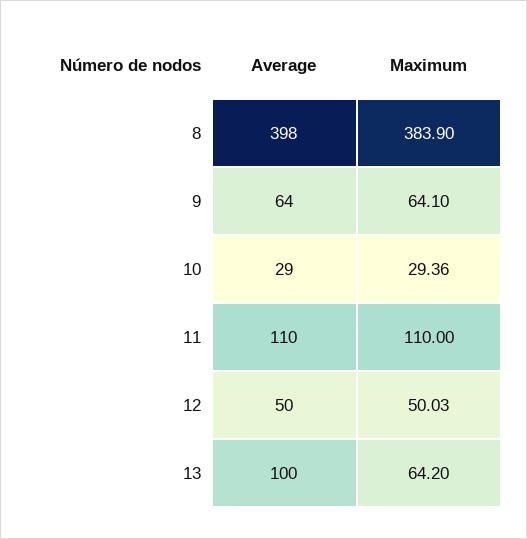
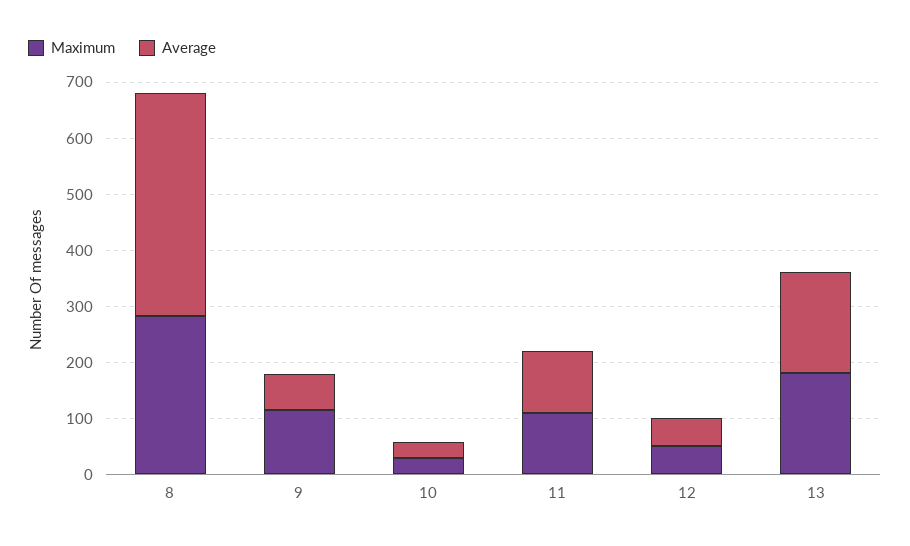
Maximum, 8: 383.9 -> 280
Maximum, 9: 64.1 -> 120
Average, 13: 100 -> 180
Maximum, 13: 64.2 -> 180

